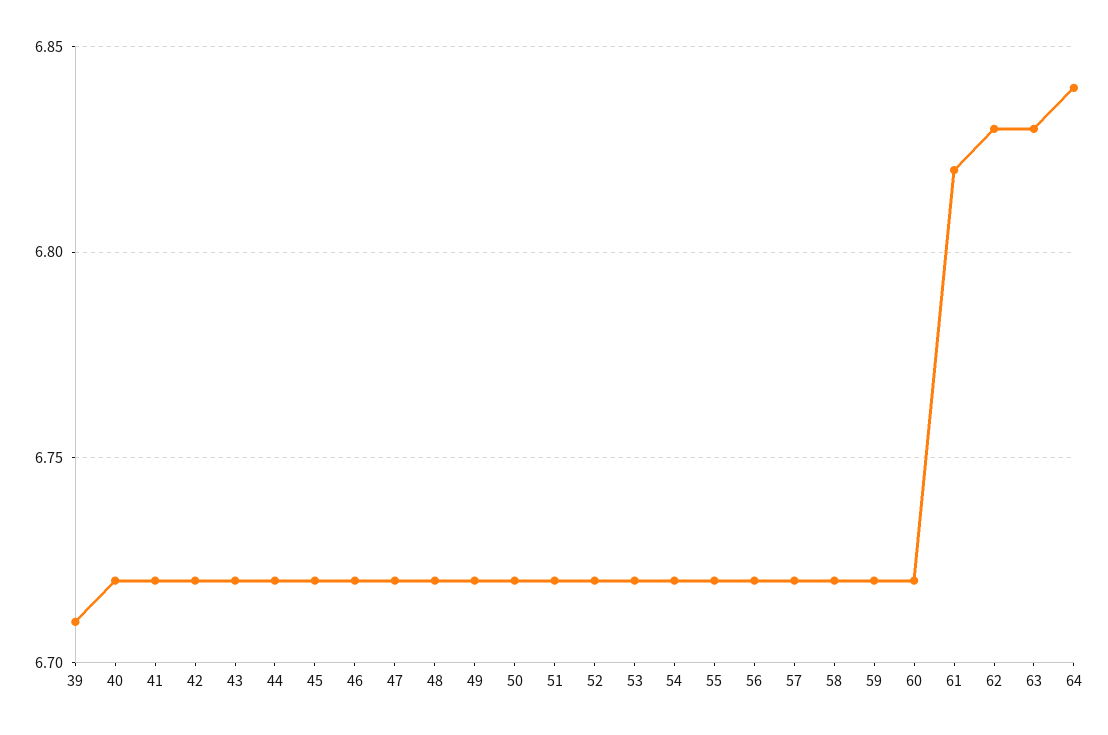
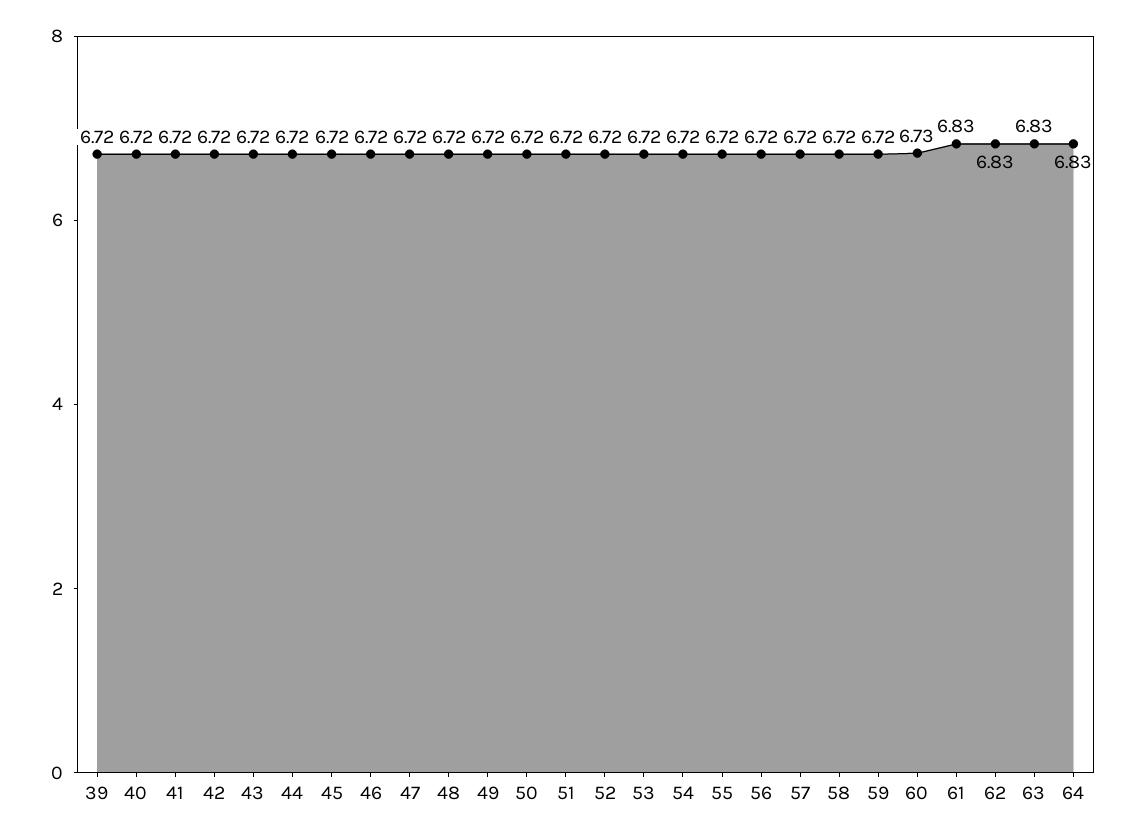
39: 6.71 -> 6.72
60: 6.72 -> 6.73
61: 6.82 -> 6.83
64: 6.84 -> 6.83

